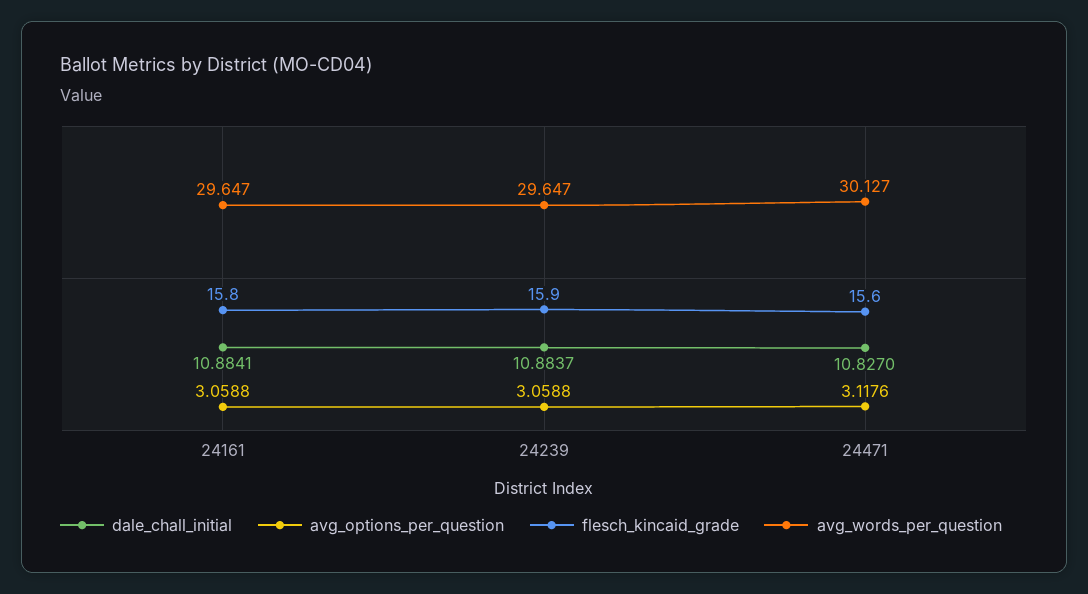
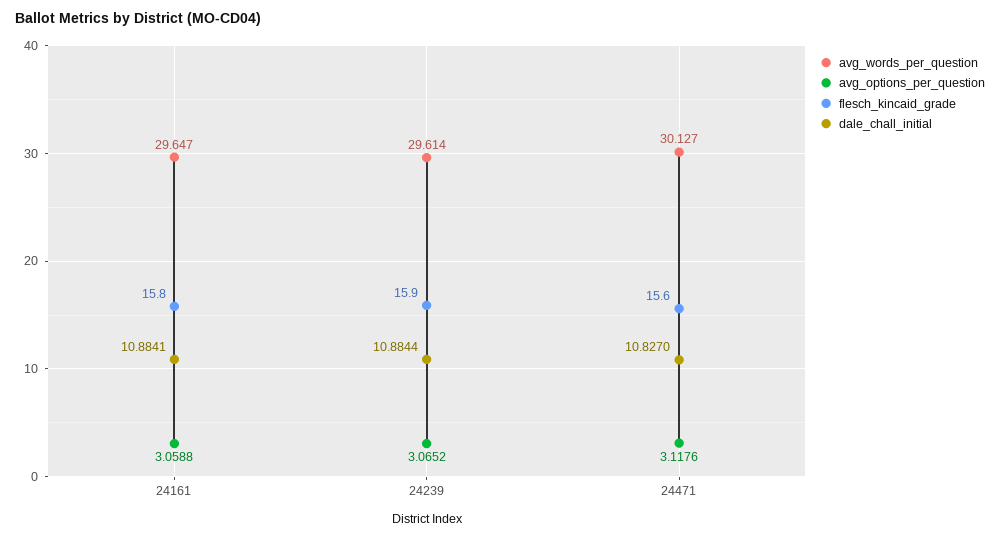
dale_chall_initial, 24239: 10.8837 -> 10.8844
avg_options_per_question, 24239: 3.0588 -> 3.0652
avg_words_per_question, 24239: 29.647 -> 29.614

